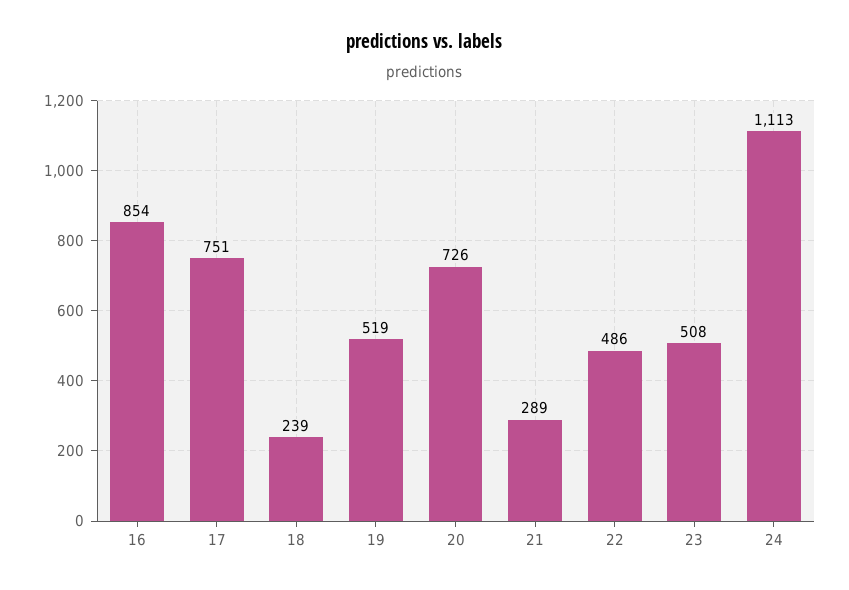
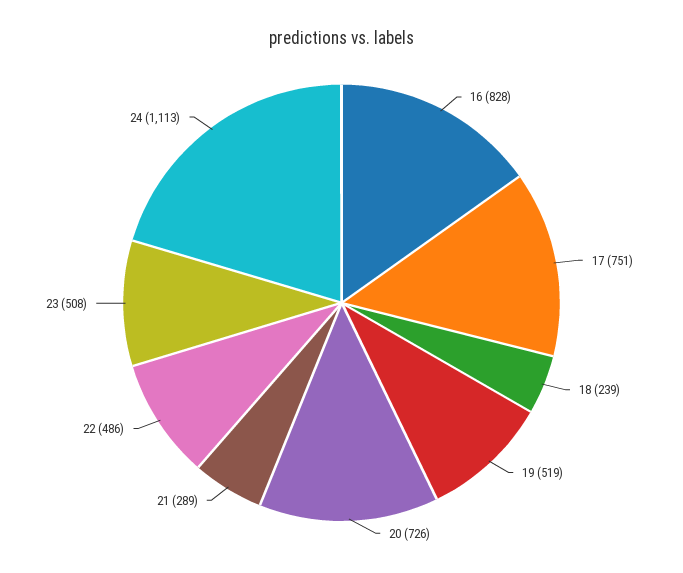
16: 854 -> 828

